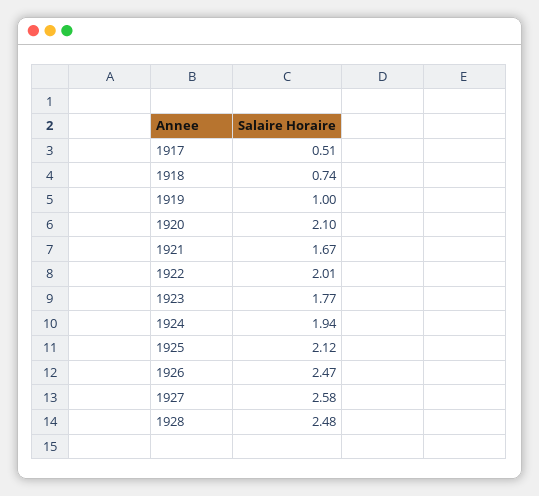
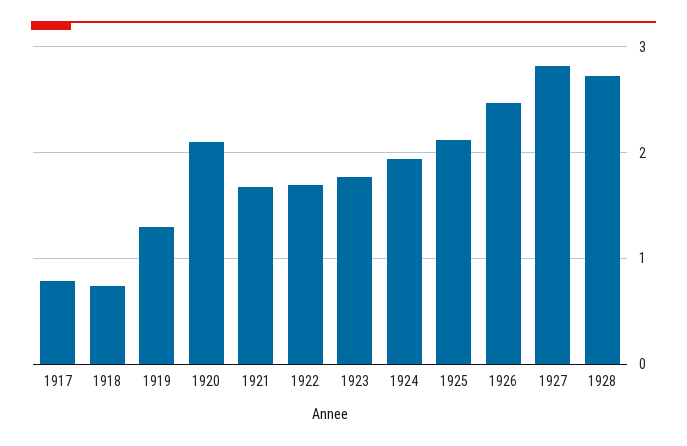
1917: 0.51 -> 0.8
1919: 1 -> 1.3
1922: 2.01 -> 1.7
1927: 2.58 -> 2.8
1928: 2.48 -> 2.7

